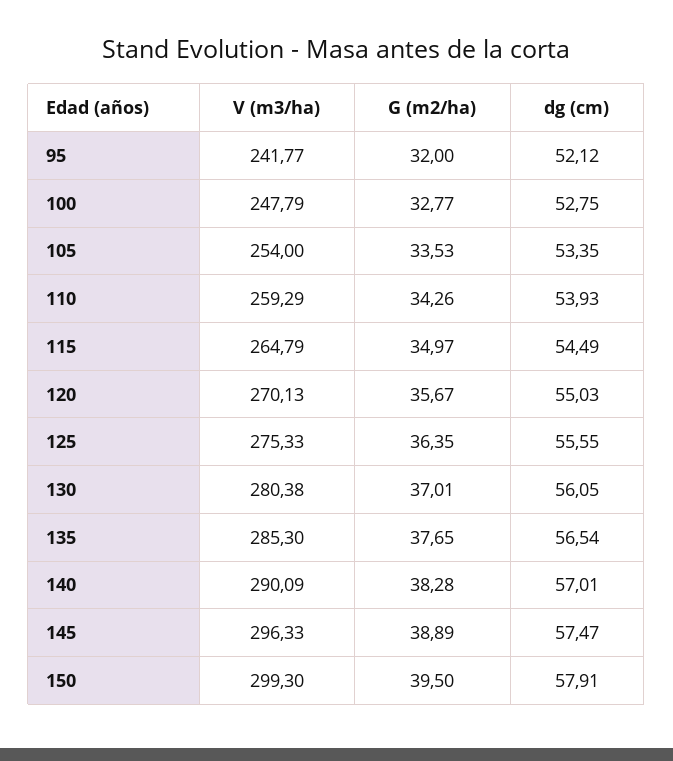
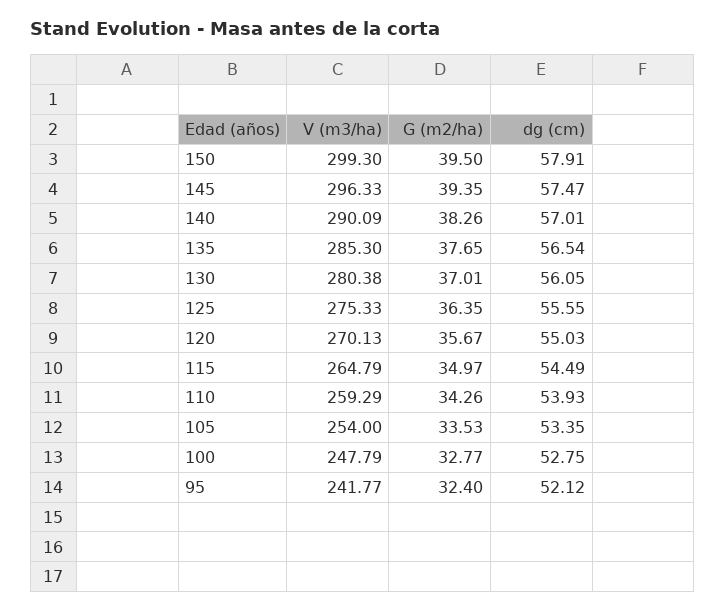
G (m2/ha), 95: 32 -> 32.4
G (m2/ha), 140: 38.28 -> 38.26
G (m2/ha), 145: 38.89 -> 39.35

